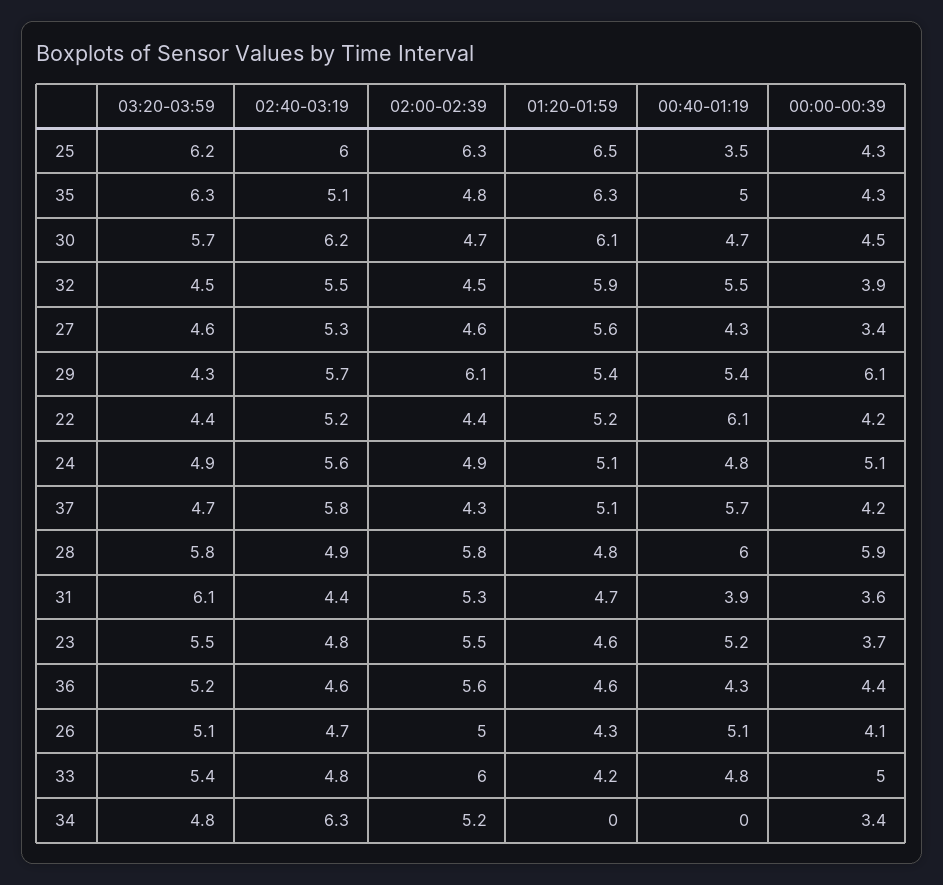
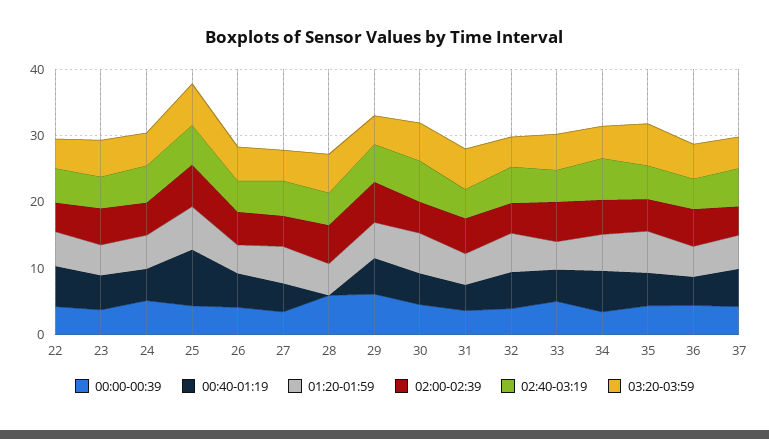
00:40-01:19, 25: 3.5 -> 8
00:40-01:19, 28: 6 -> 0
01:20-01:59, 34: 0 -> 6
00:40-01:19, 34: 0 -> 6

